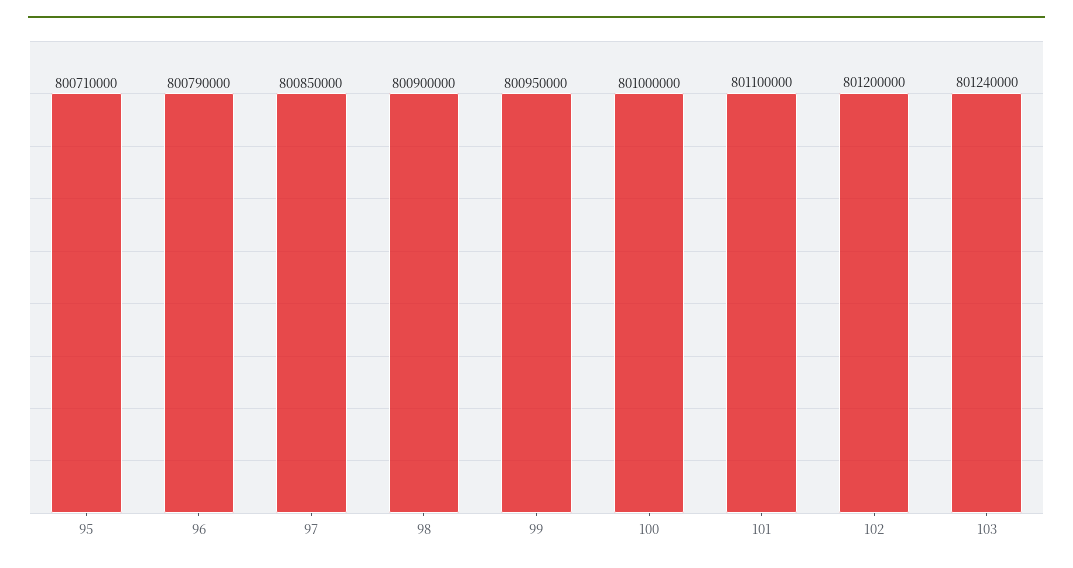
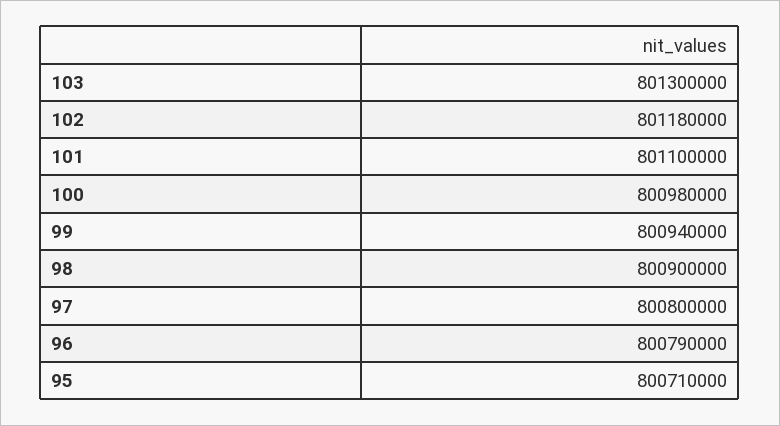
97: 800850000 -> 800800000
99: 800950000 -> 800940000
100: 801000000 -> 800980000
102: 801200000 -> 801180000
103: 801240000 -> 801300000

